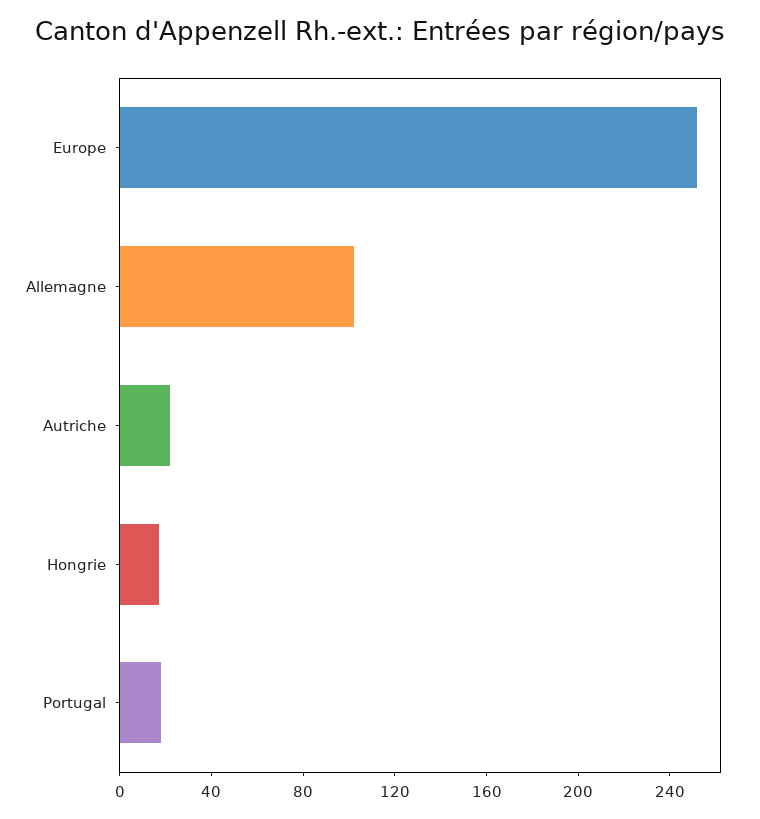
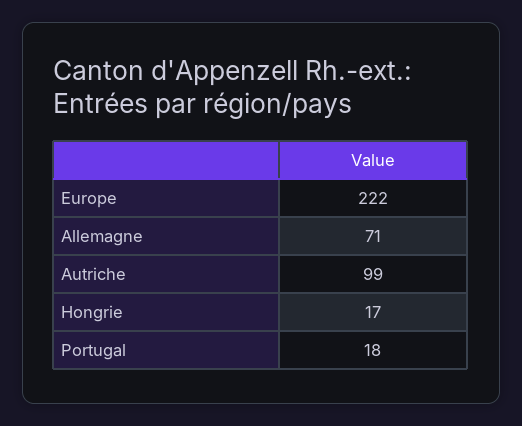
Europe: 250 -> 222
Allemagne: 100 -> 71
Autriche: 20 -> 99

